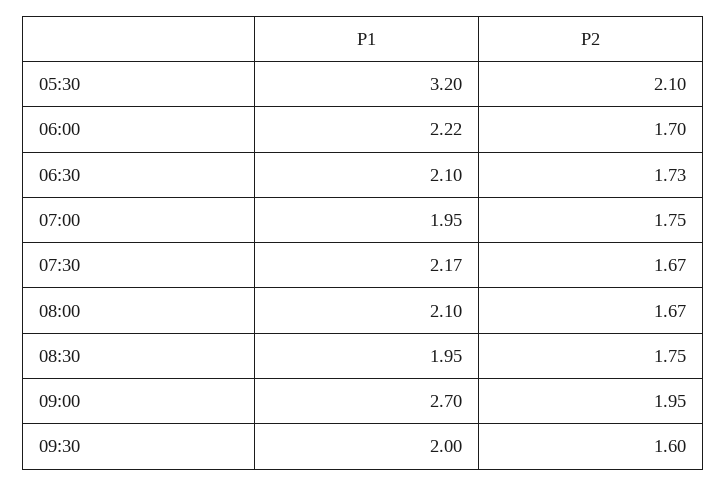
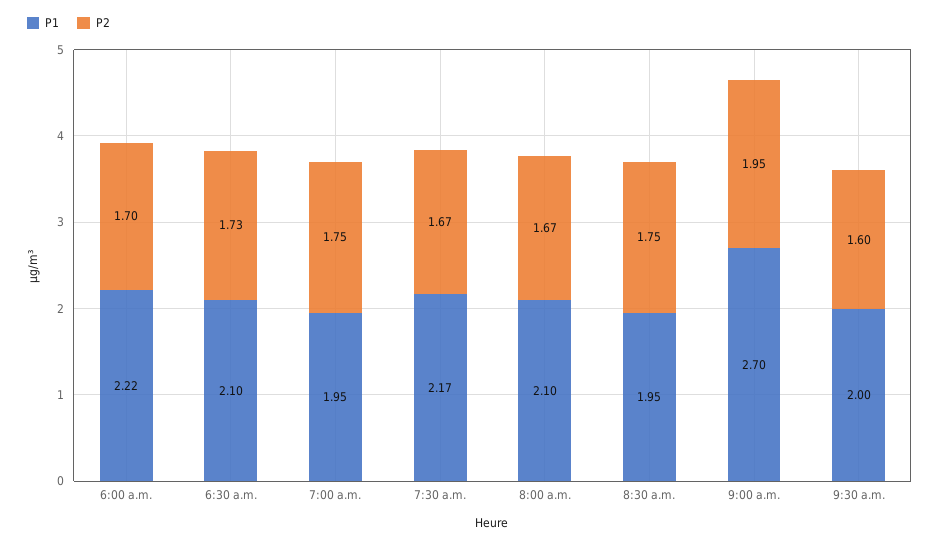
P1, 05:30: 3.2 -> none
P2, 05:30: 2.1 -> none

